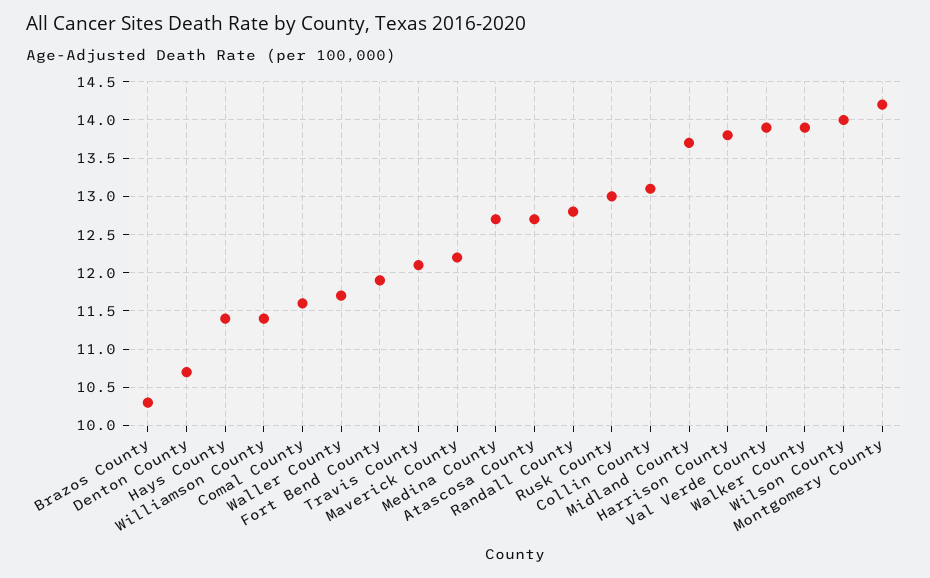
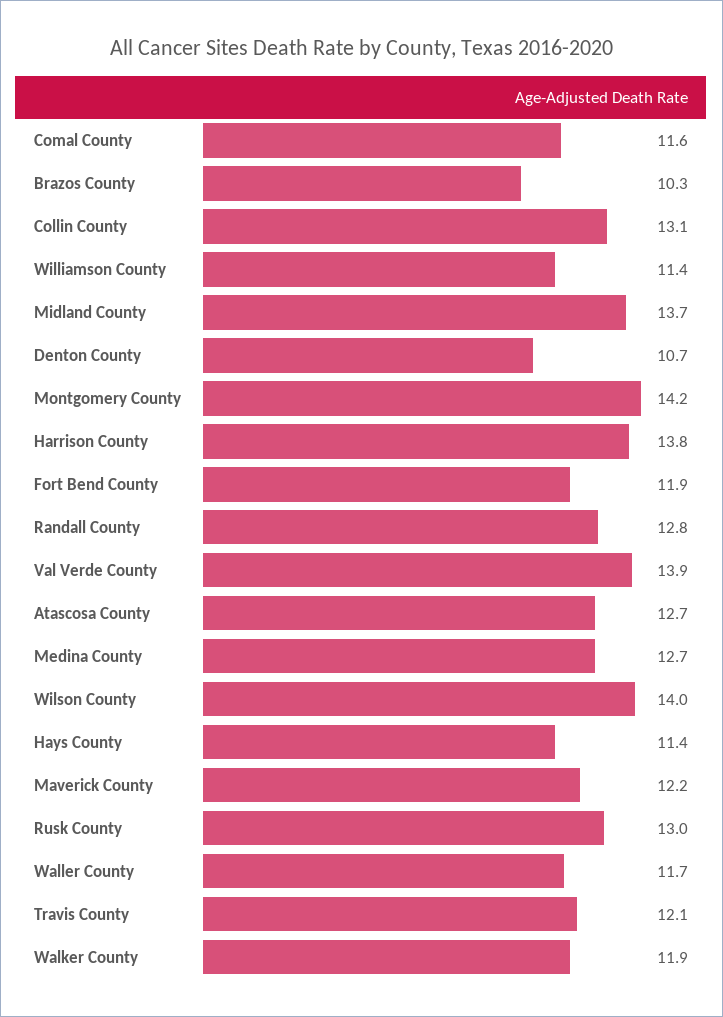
Walker County: 13.9 -> 11.9

